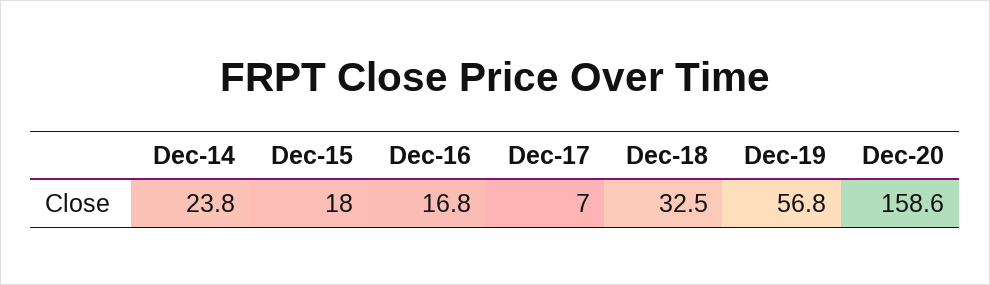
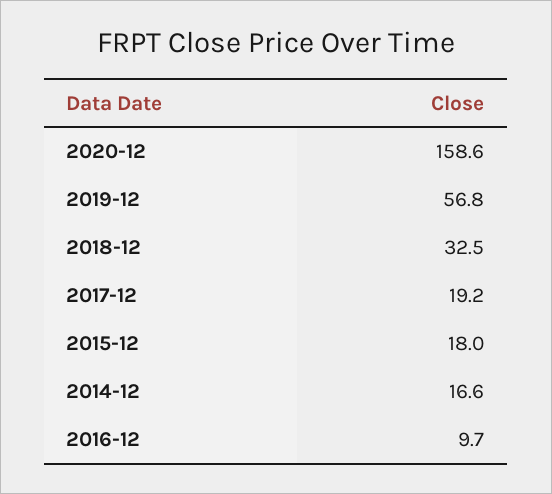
Dec-14: 23.8 -> 16.6
Dec-16: 16.8 -> 9.7
Dec-17: 7 -> 19.2

